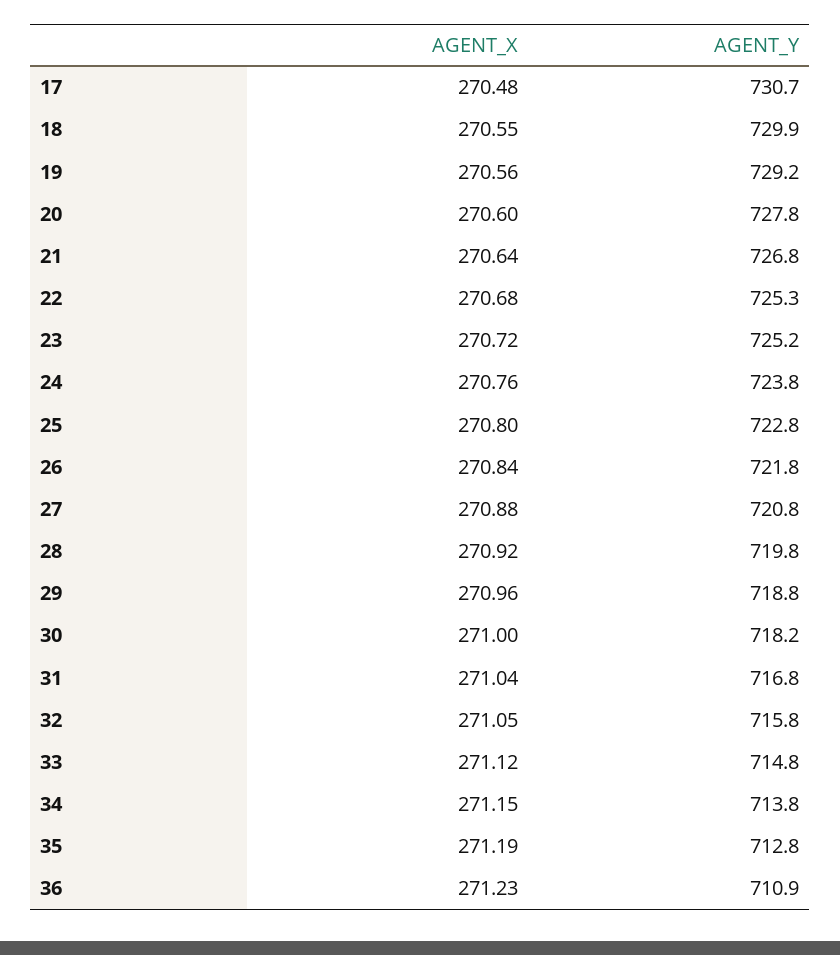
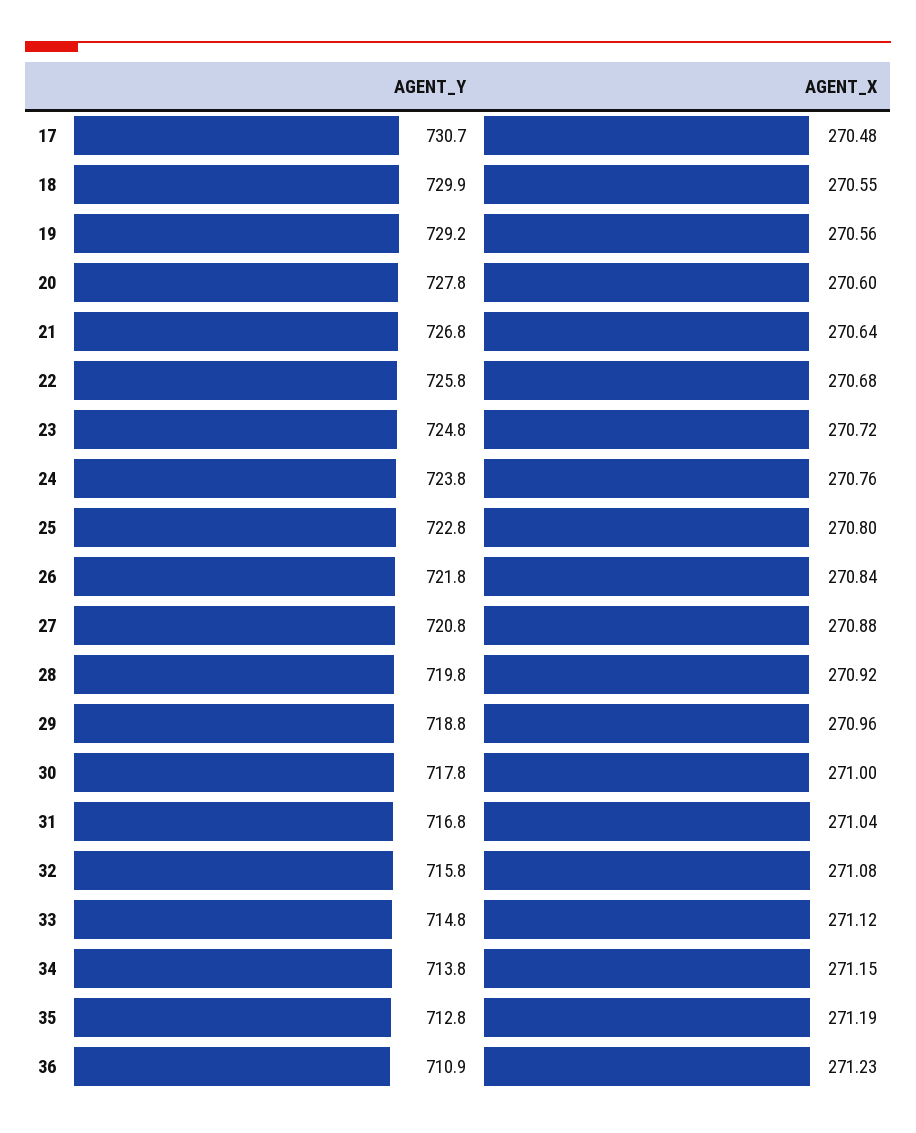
AGENT_Y, 22: 725.3 -> 725.8
AGENT_Y, 23: 725.2 -> 724.8
AGENT_Y, 30: 718.2 -> 717.8
AGENT_X, 32: 271.05 -> 271.08

